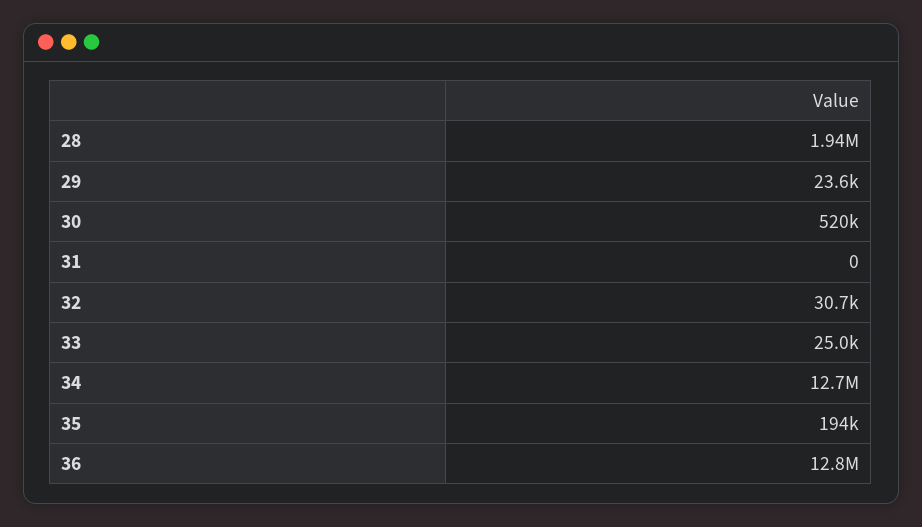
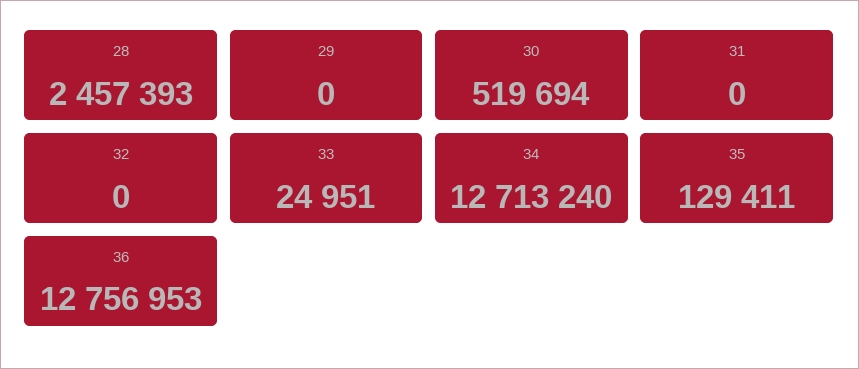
28: 1940000 -> 2457393
29: 23600 -> 0
32: 30700 -> 0
35: 194000 -> 129411

